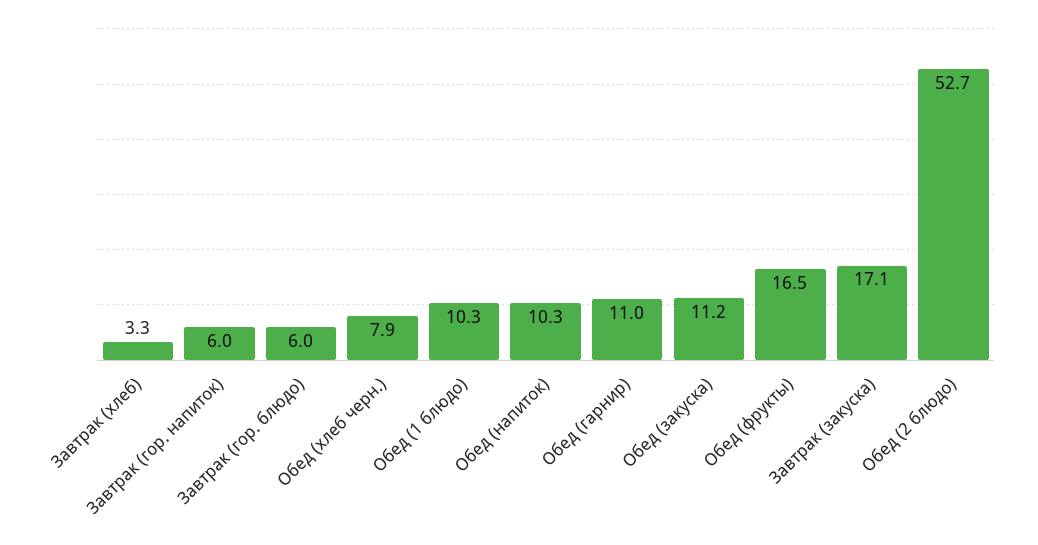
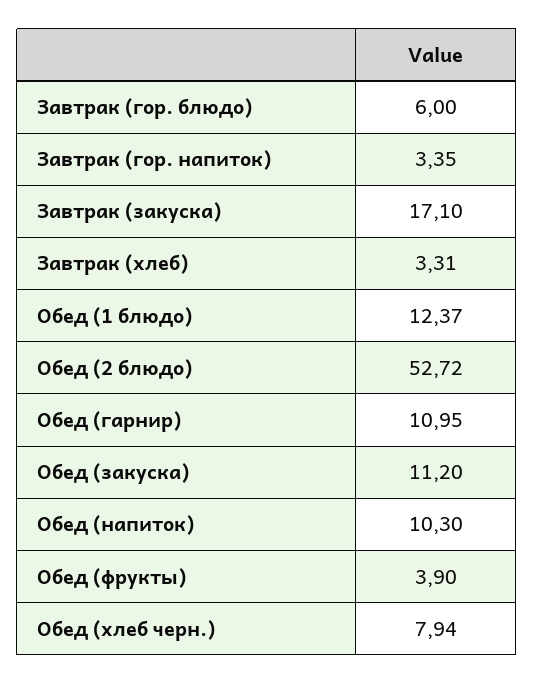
Завтрак (гор. напиток): 6 -> 3.35
Обед (1 блюдо): 10.3 -> 12.37
Обед (фрукты): 16.5 -> 3.9

